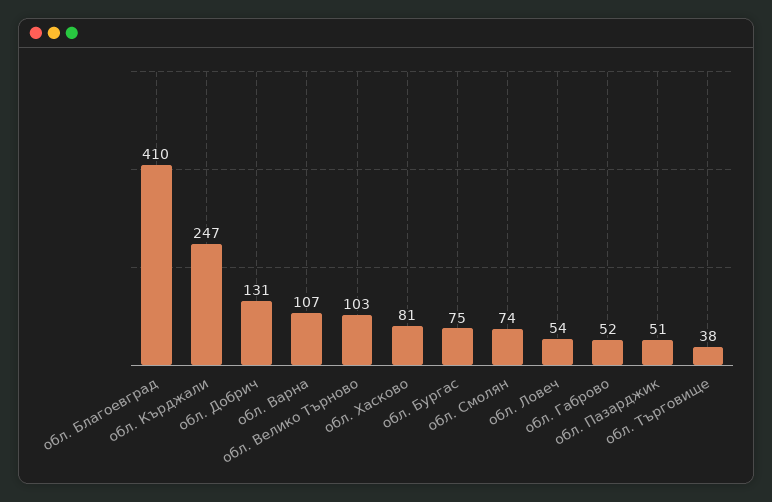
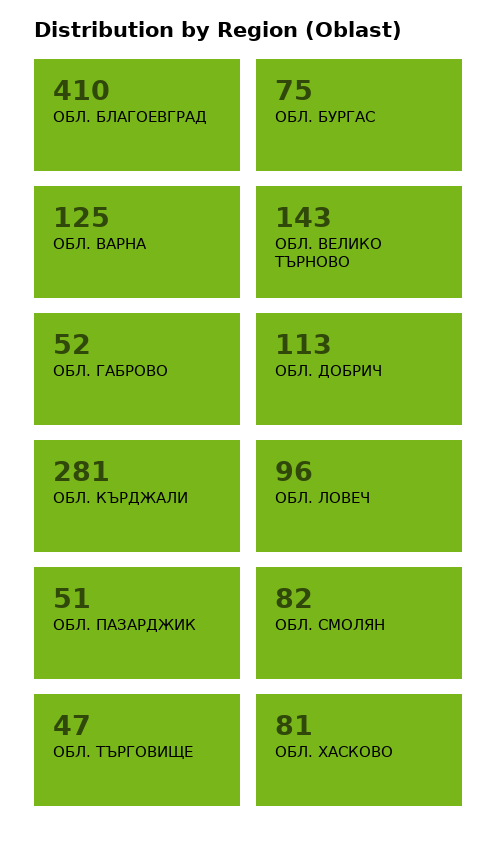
обл. Кърджали: 247 -> 281
обл. Добрич: 131 -> 113
обл. Варна: 107 -> 125
обл. Велико Търново: 103 -> 143
обл. Смолян: 74 -> 82
обл. Ловеч: 54 -> 96
обл. Търговище: 38 -> 47

